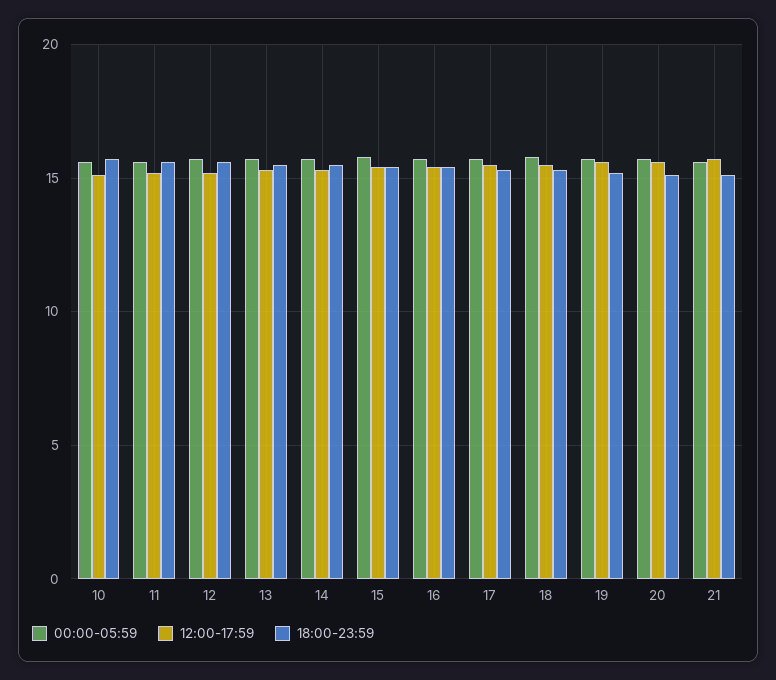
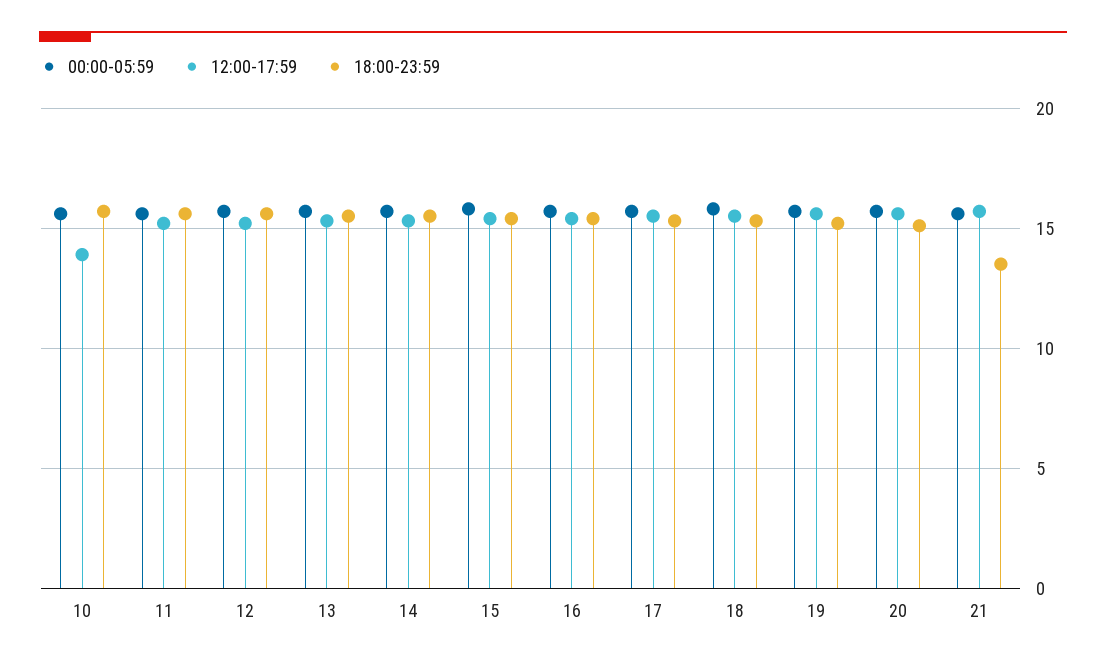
12:00-17:59, 10: 15 -> 14
18:00-23:59, 21: 15 -> 13.5

